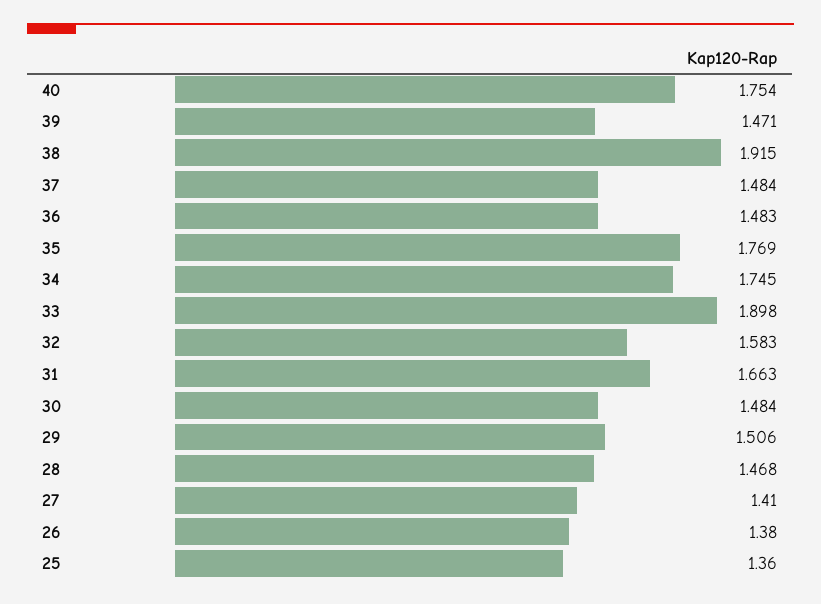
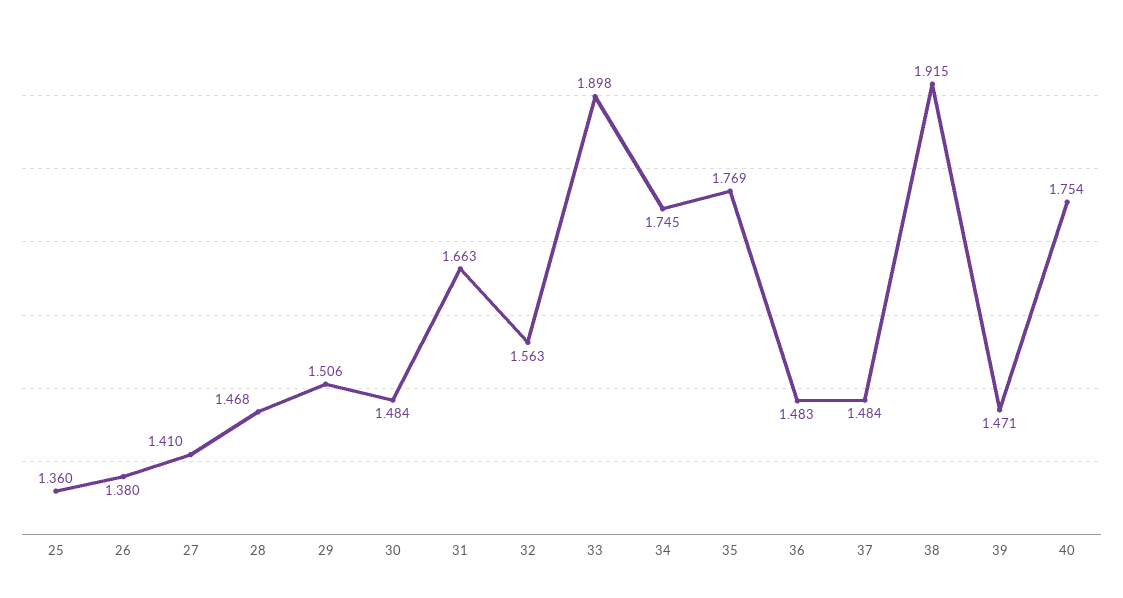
32: 1.583 -> 1.563

